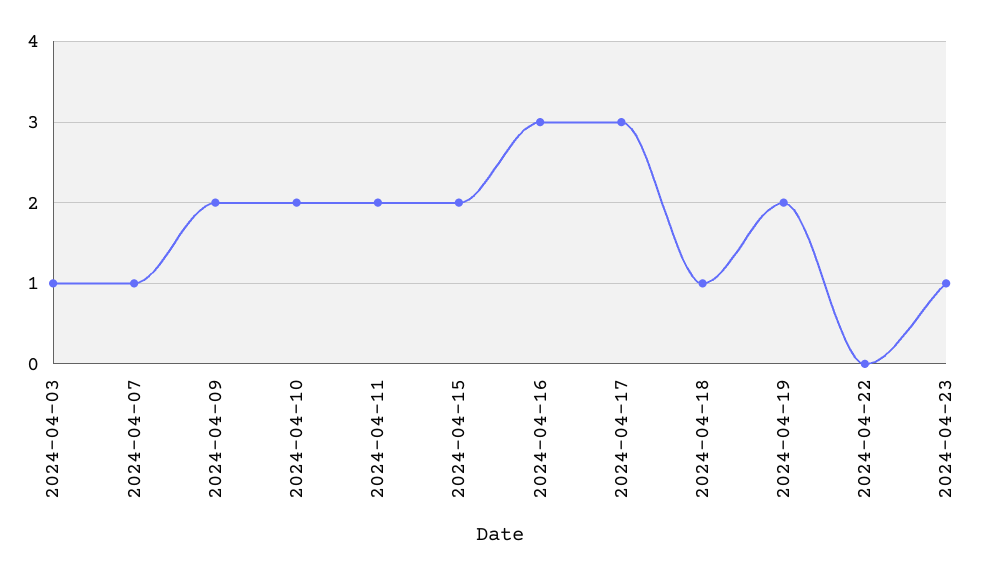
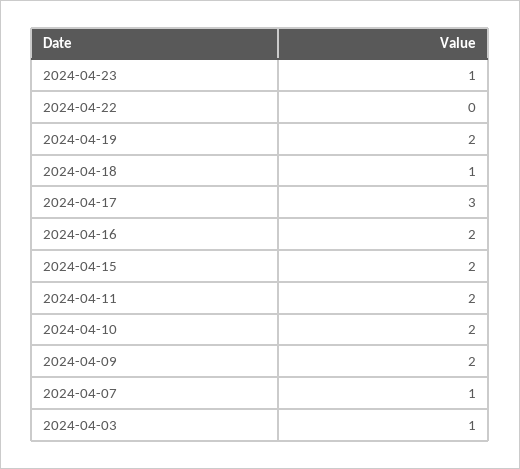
2024-04-16: 3 -> 2

